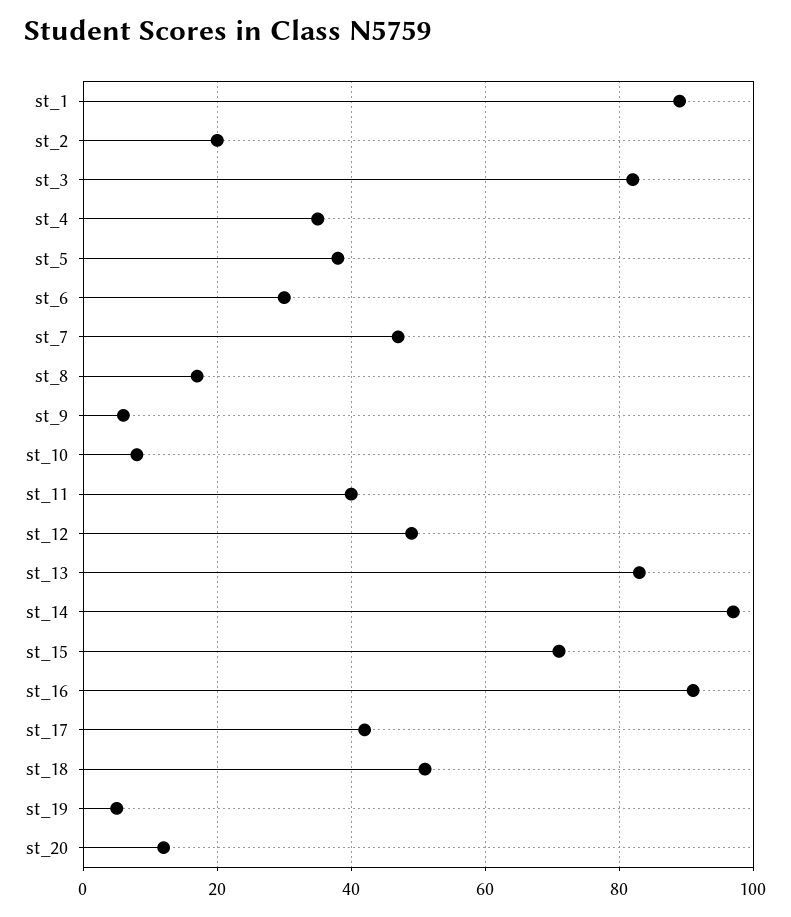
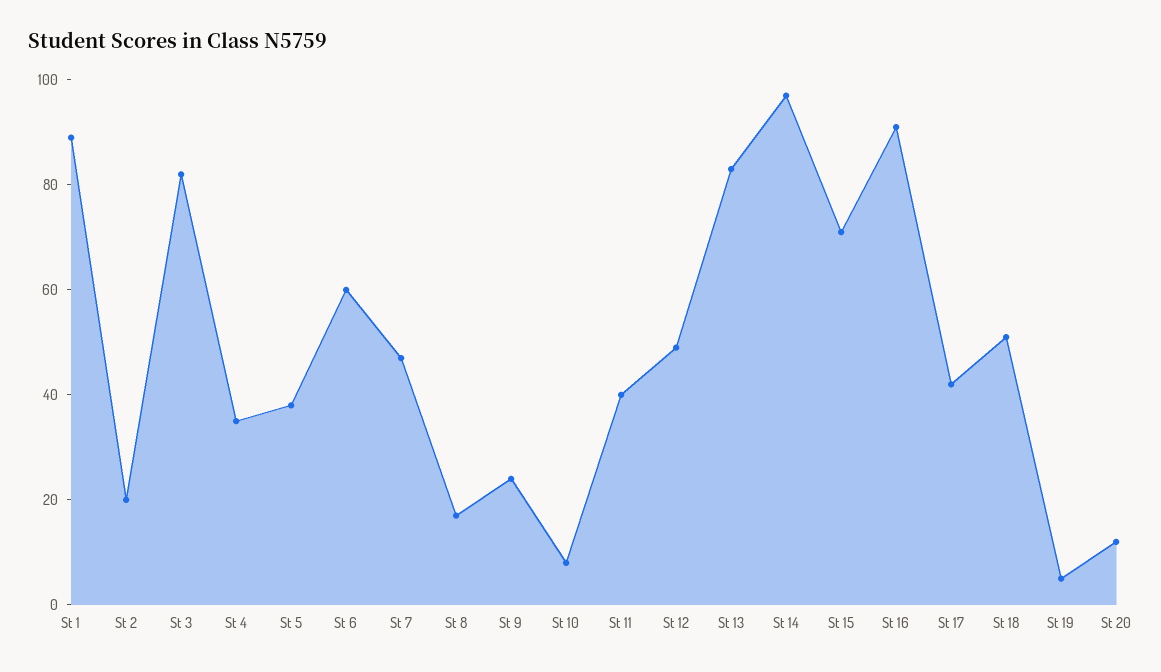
st_6: 30 -> 60
st_9: 5 -> 25

